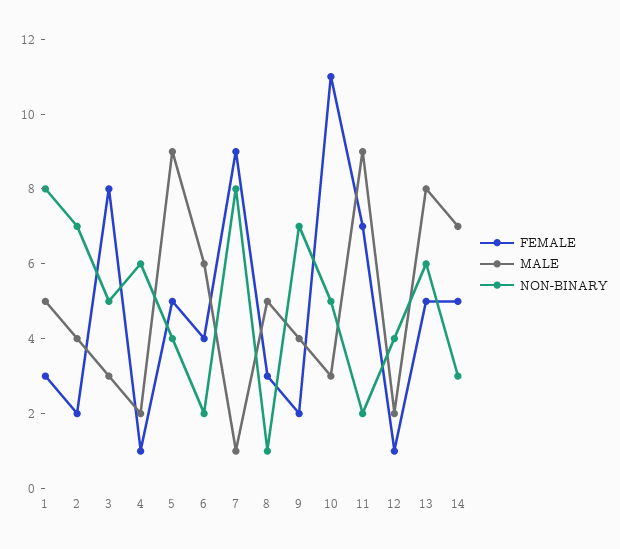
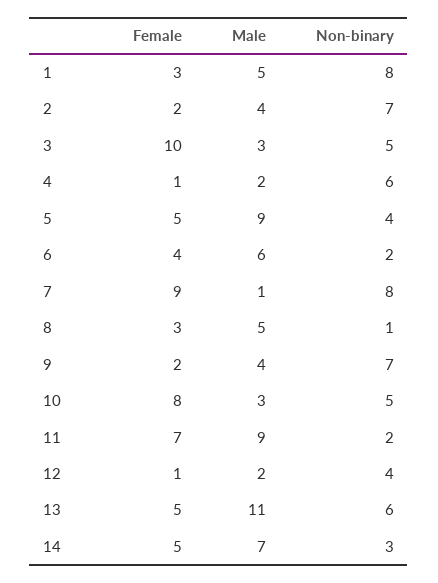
FEMALE, 3: 8 -> 10
FEMALE, 10: 11 -> 8
MALE, 13: 8 -> 11

